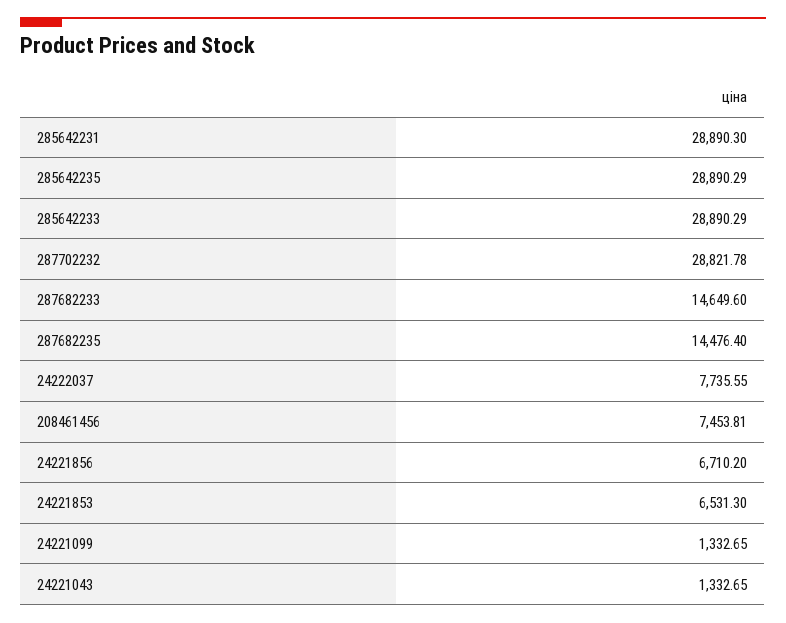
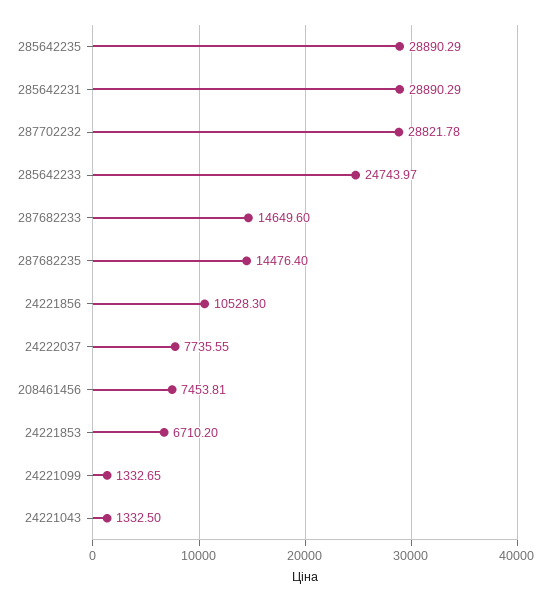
285642231: 28890.3 -> 28890.29
285642233: 28890.29 -> 24743.97
24221856: 6710.2 -> 10528.3
24221853: 6531.3 -> 6710.2
24221043: 1332.65 -> 1332.5

